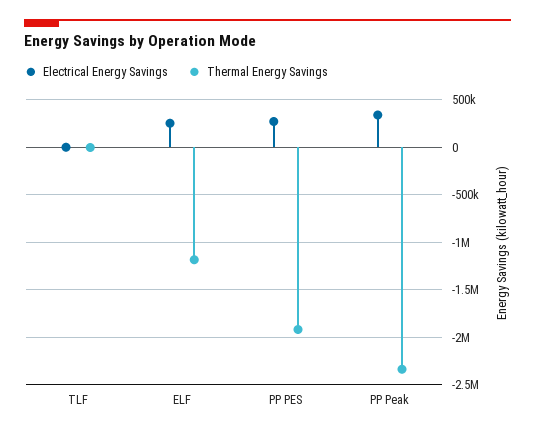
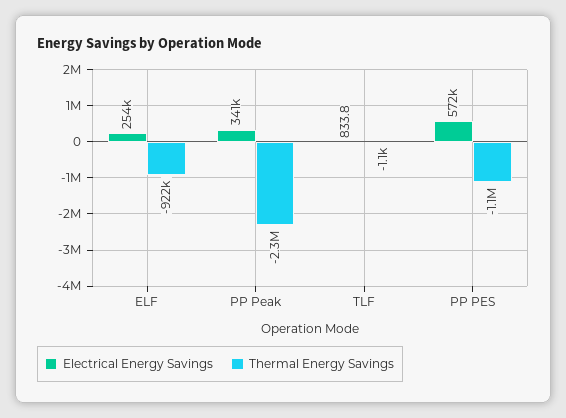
Thermal Energy Savings, ELF: -1200000 -> -922000
Electrical Energy Savings, PP PES: 300000 -> 572000
Thermal Energy Savings, PP PES: -1900000 -> -1100000

